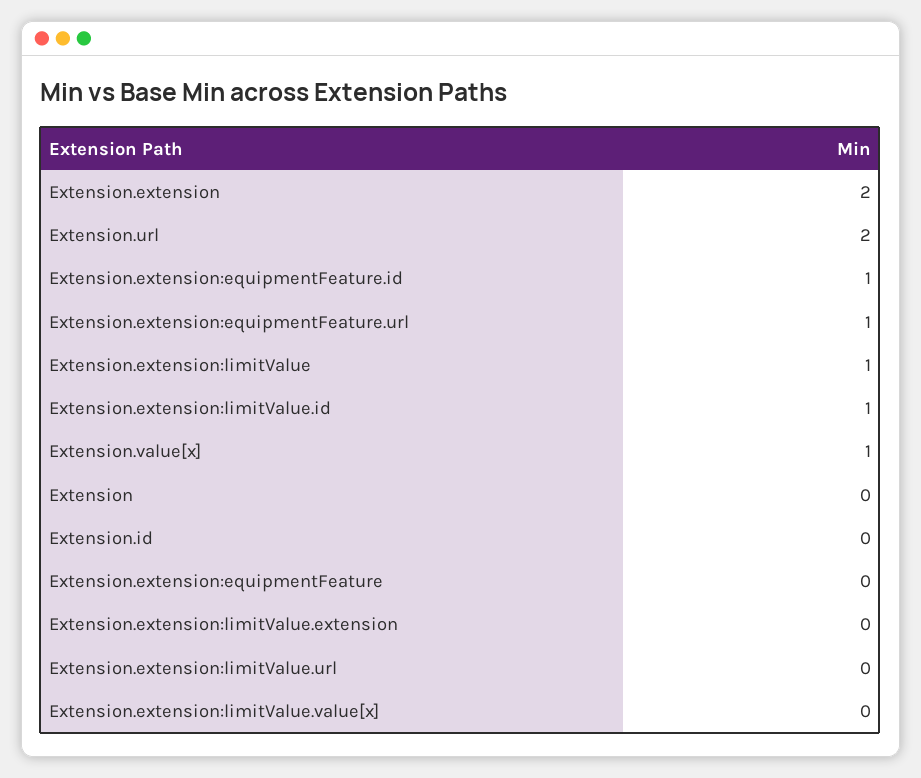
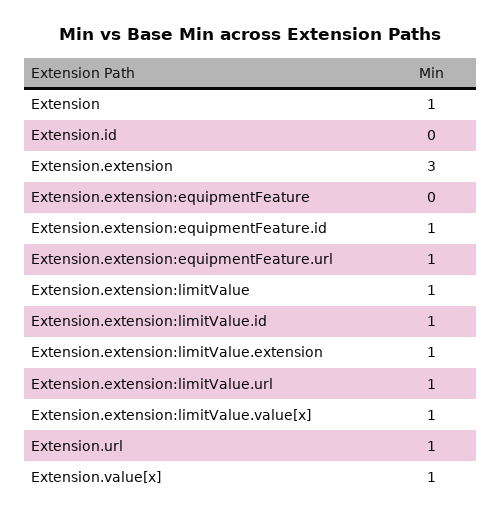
Extension.extension: 2 -> 3
Extension.url: 2 -> 1
Extension: 0 -> 1
Extension.extension:limitValue.extension: 0 -> 1
Extension.extension:limitValue.url: 0 -> 1
Extension.extension:limitValue.value[x]: 0 -> 1

